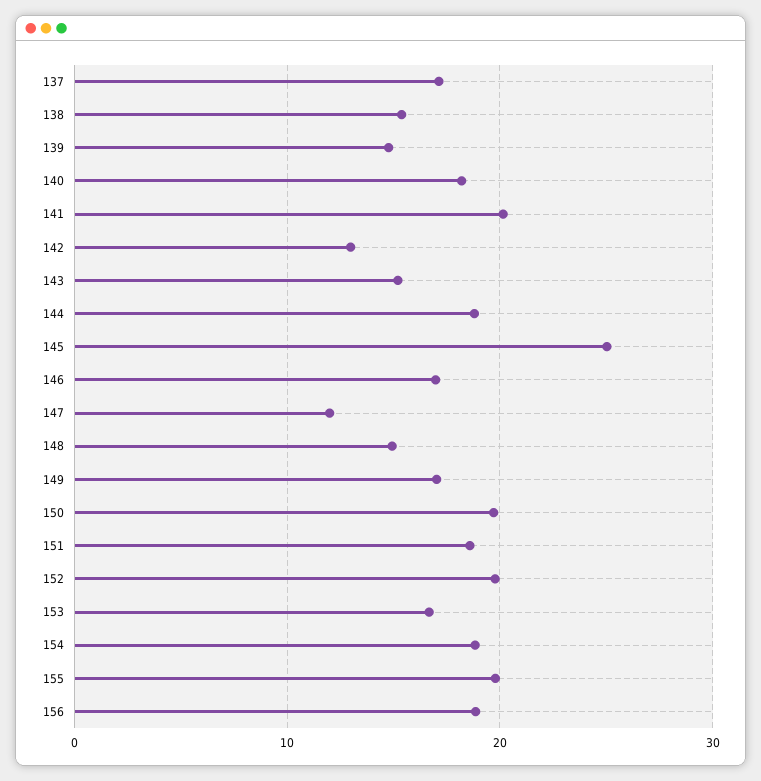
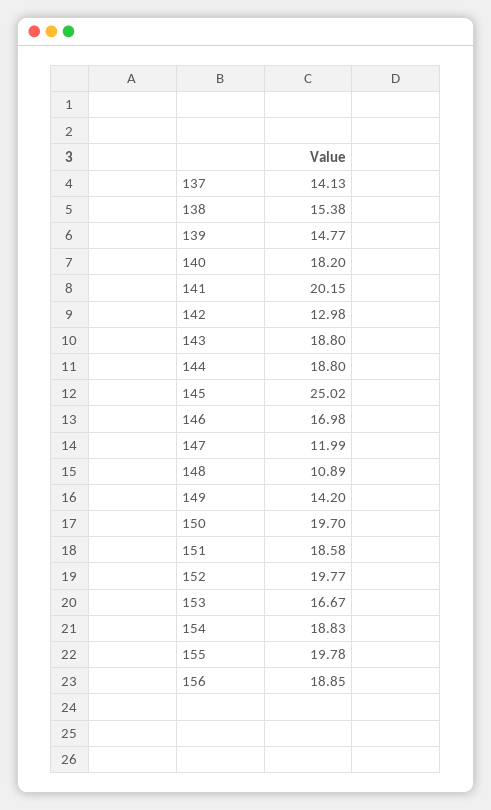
137: 17 -> 14.13
143: 15 -> 18.8
148: 15 -> 10.89
149: 17 -> 14.2

